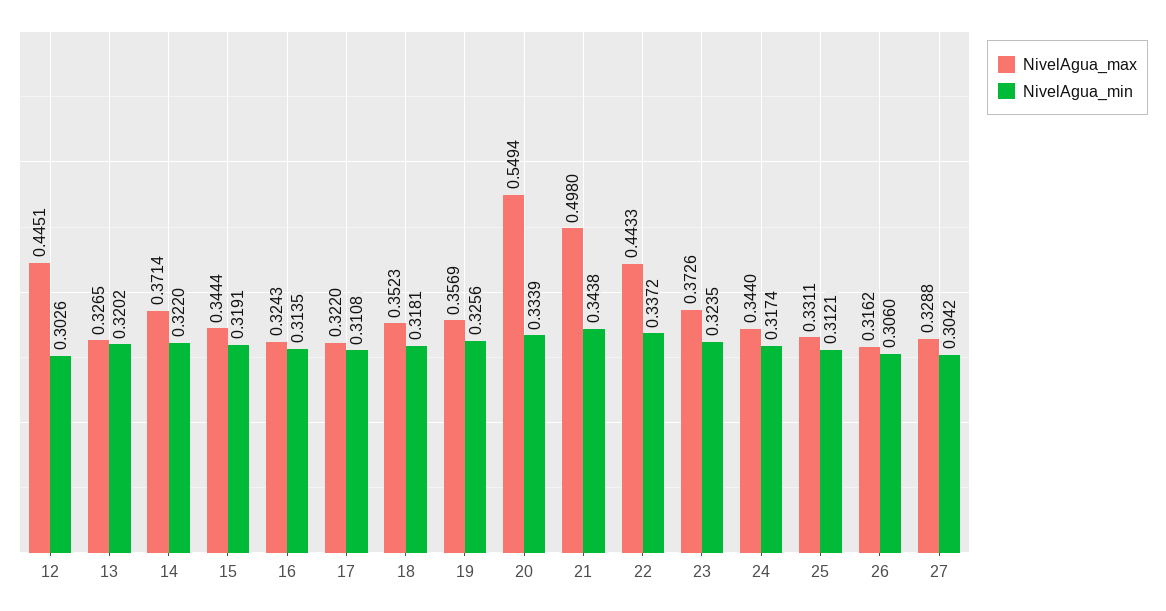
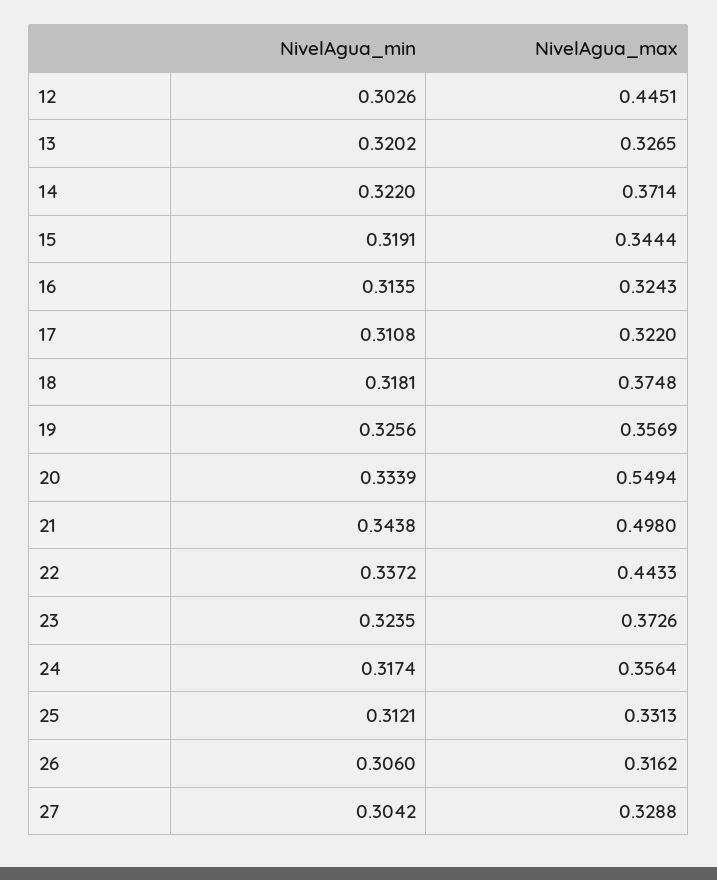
NivelAgua_max, 18: 0.3523 -> 0.3748
NivelAgua_max, 24: 0.344 -> 0.3564
NivelAgua_max, 25: 0.3311 -> 0.3313

